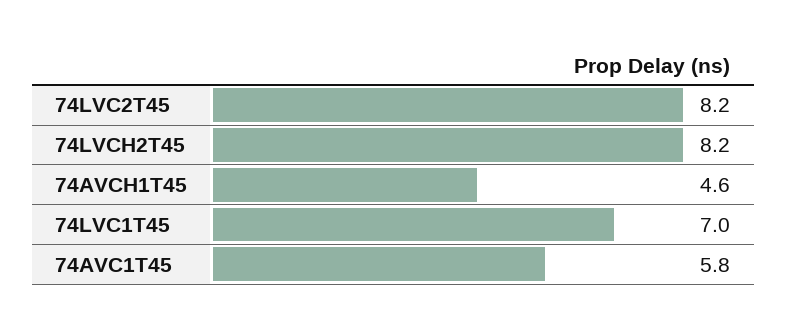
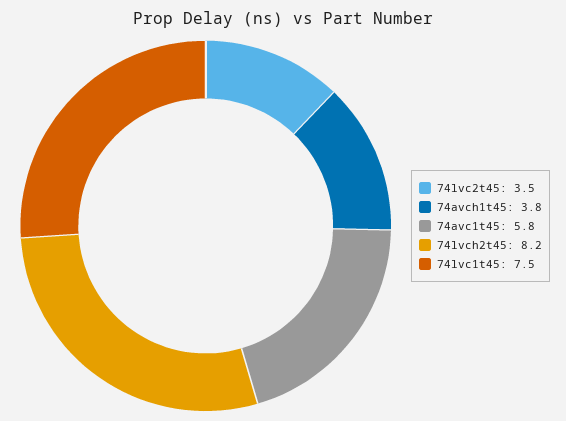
74LVC2T45: 8.2 -> 3.5
74AVCH1T45: 4.6 -> 3.8
74LVC1T45: 7 -> 7.5

